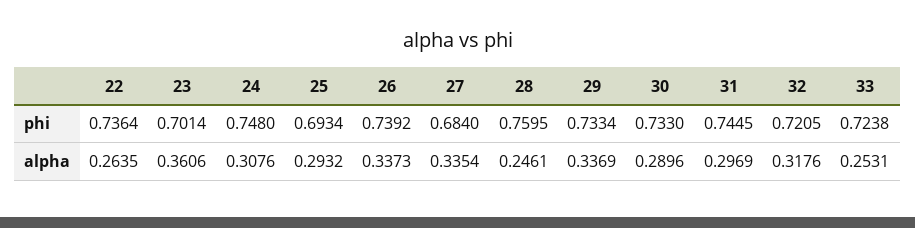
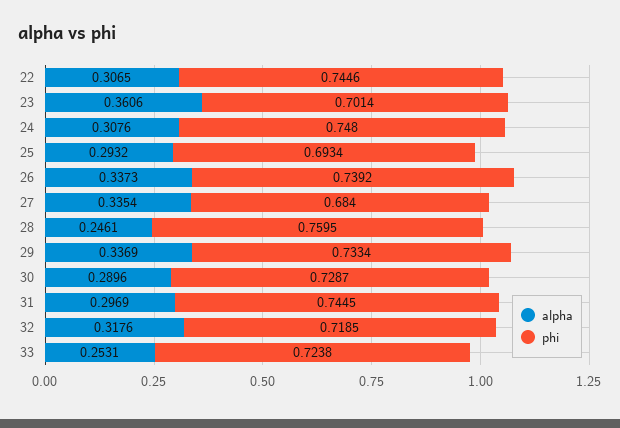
phi, 22: 0.7364 -> 0.7446
phi, 30: 0.733 -> 0.7287
phi, 32: 0.7205 -> 0.7185
alpha, 22: 0.2635 -> 0.3065

